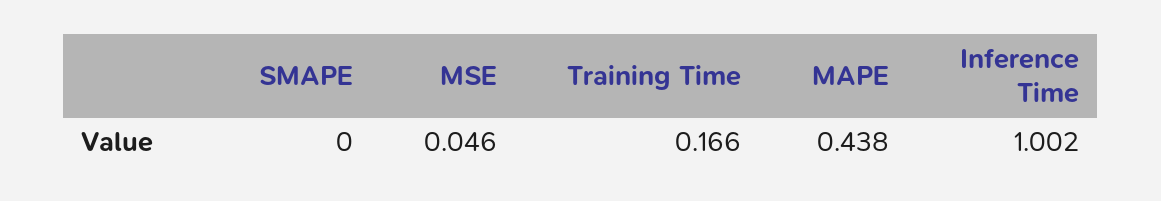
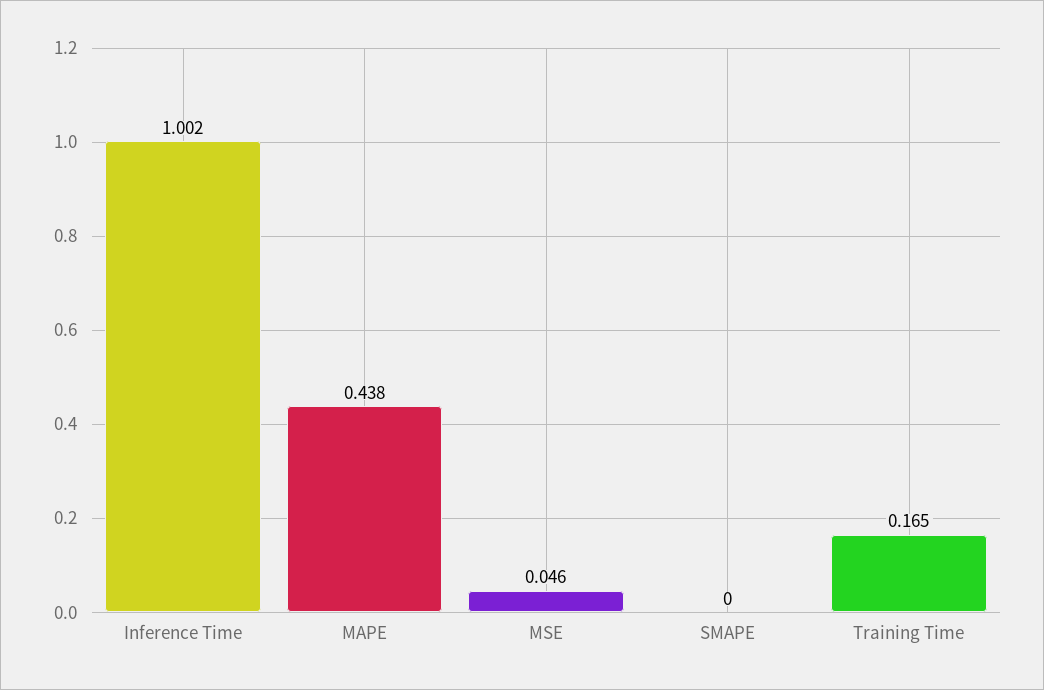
Training Time: 0.166 -> 0.165

